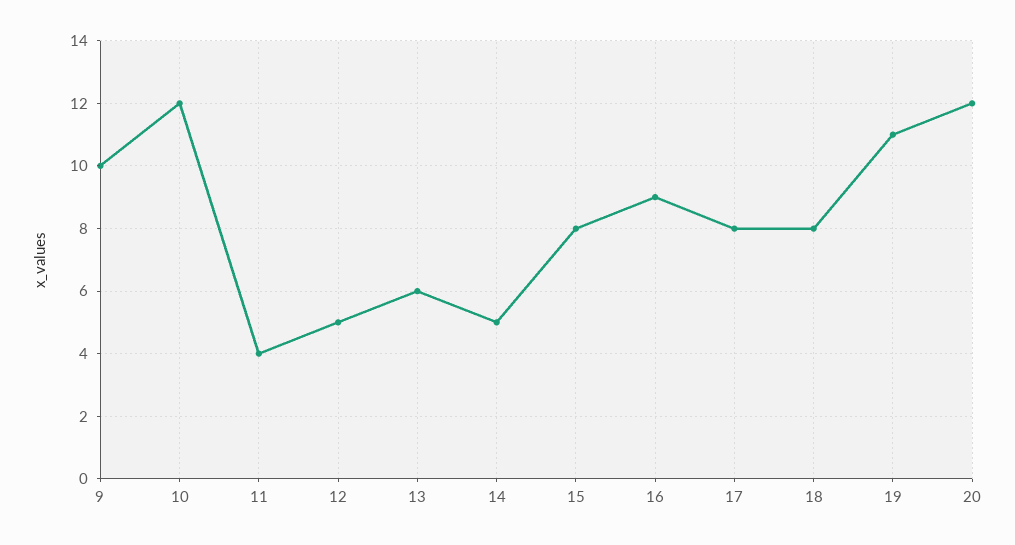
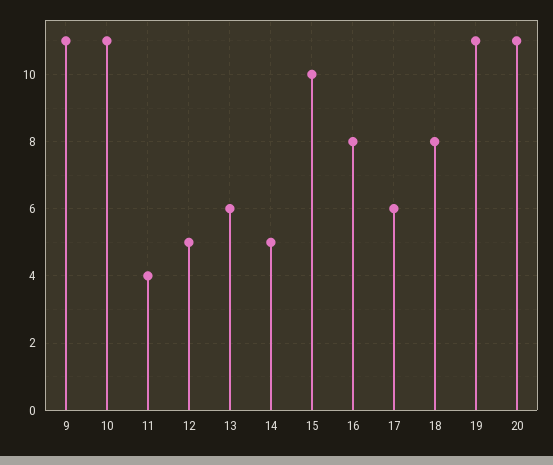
9: 10 -> 11
10: 12 -> 11
15: 8 -> 10
16: 9 -> 8
17: 8 -> 6
20: 12 -> 11

